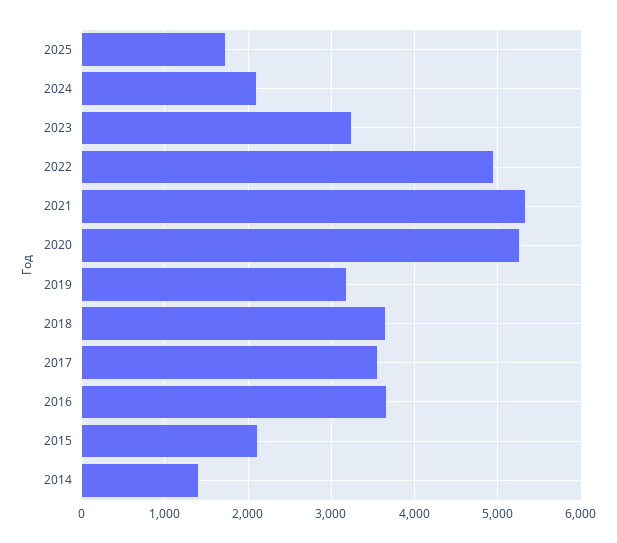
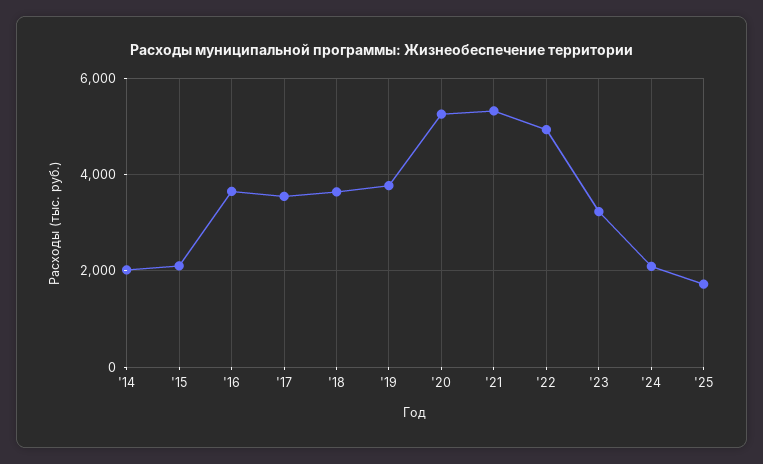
2019: 3200 -> 3800
2014: 1400 -> 2000

